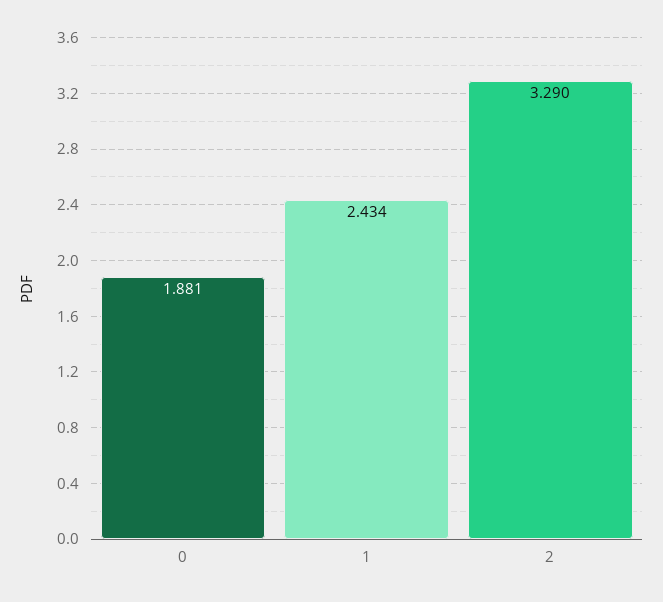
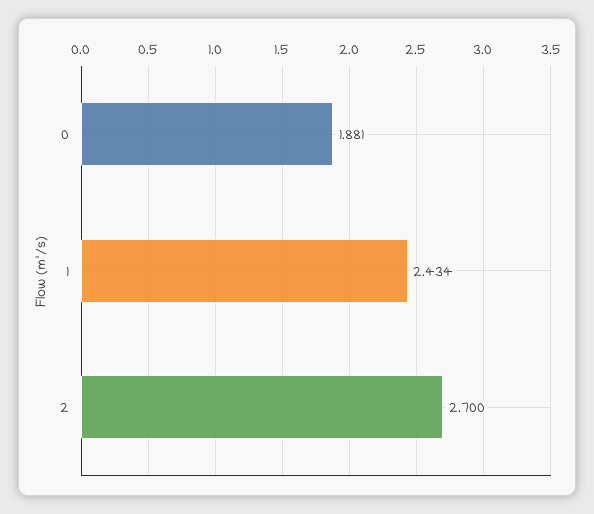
2: 3.29 -> 2.7

